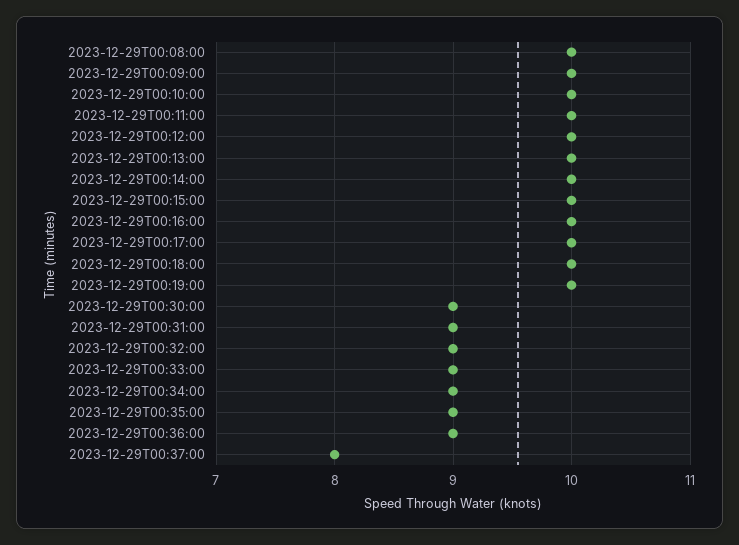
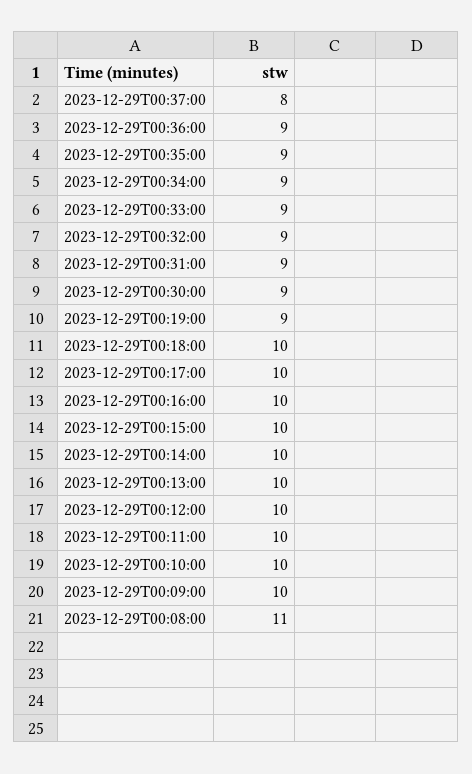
2023-12-29T00:08:00: 10 -> 11
2023-12-29T00:19:00: 10 -> 9

